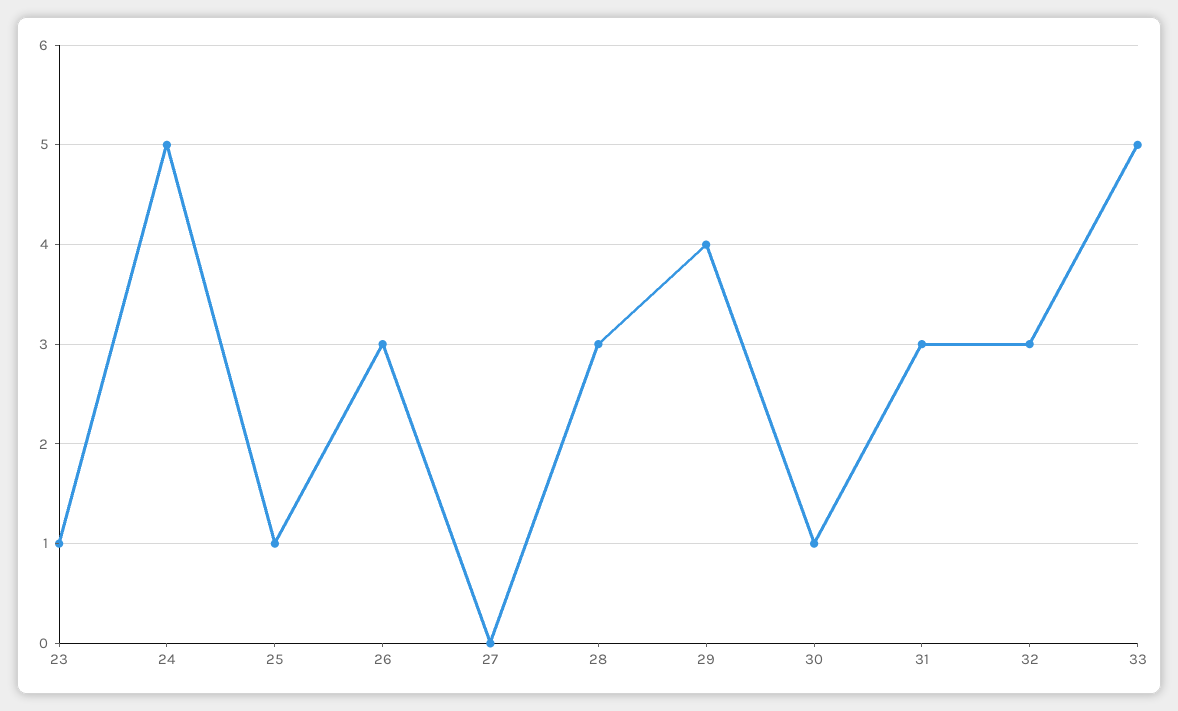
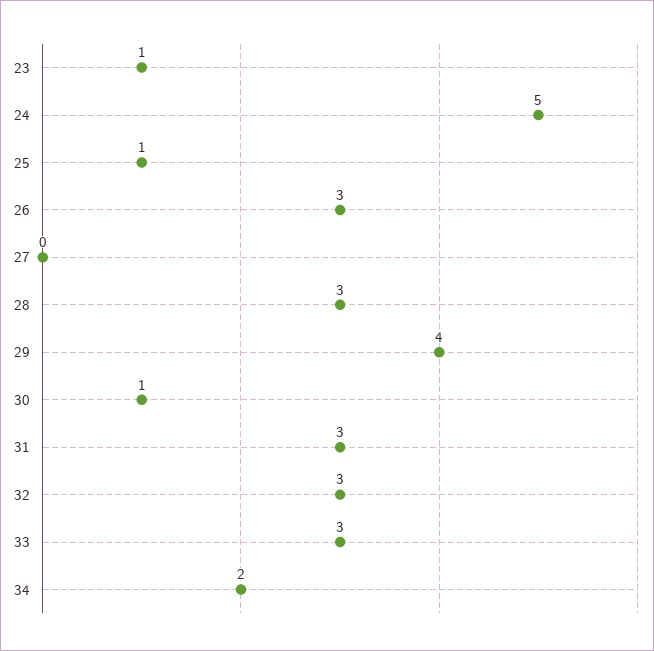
33: 5 -> 3
34: none -> 2

